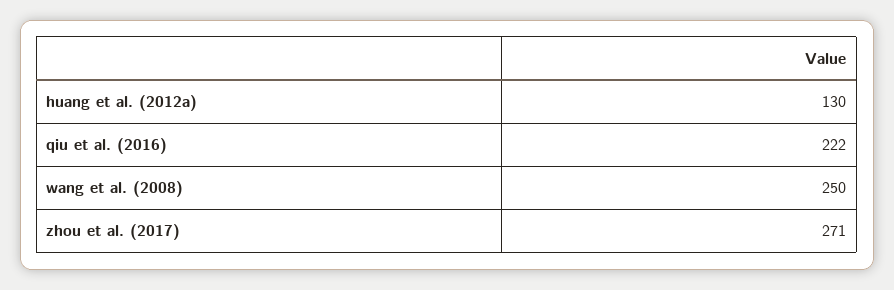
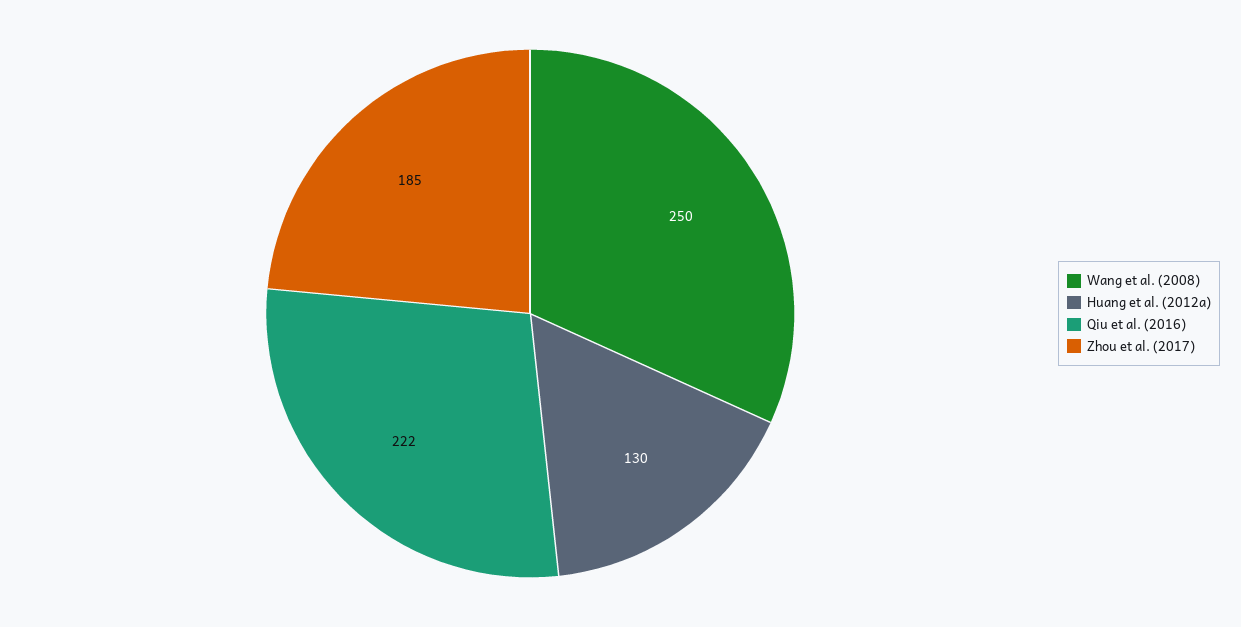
zhou et al. (2017): 271 -> 185

